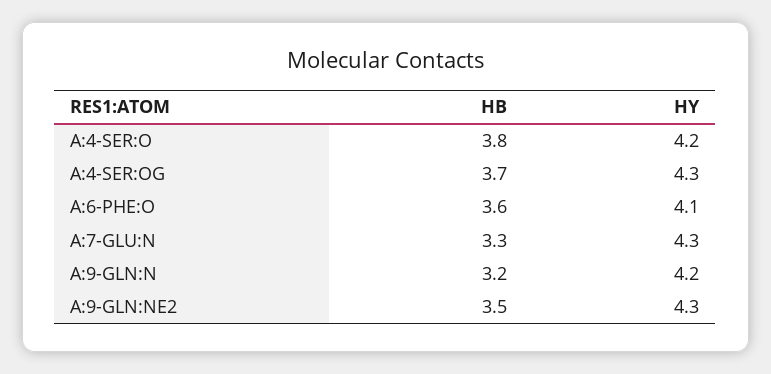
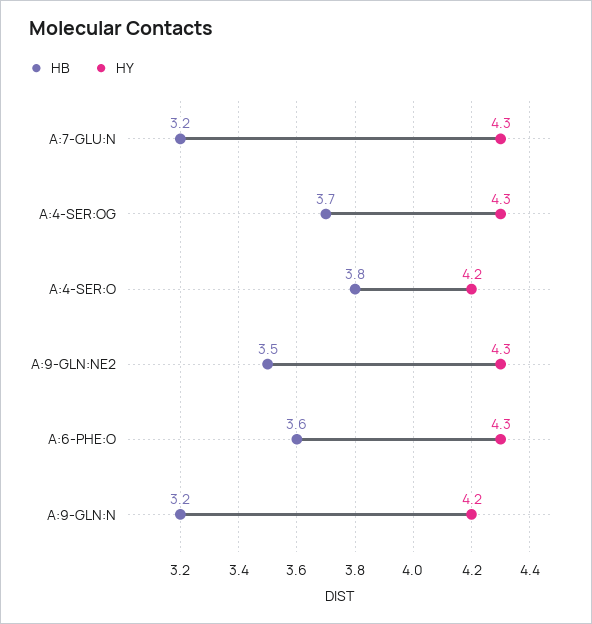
HY, A:6-PHE:O: 4.1 -> 4.3
HB, A:7-GLU:N: 3.3 -> 3.2

